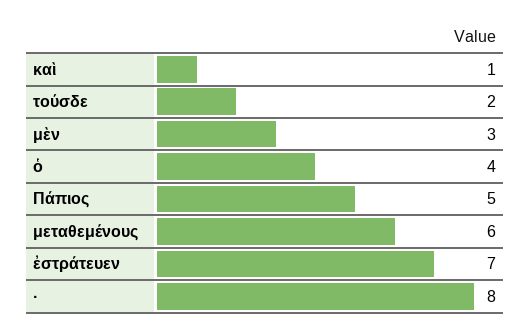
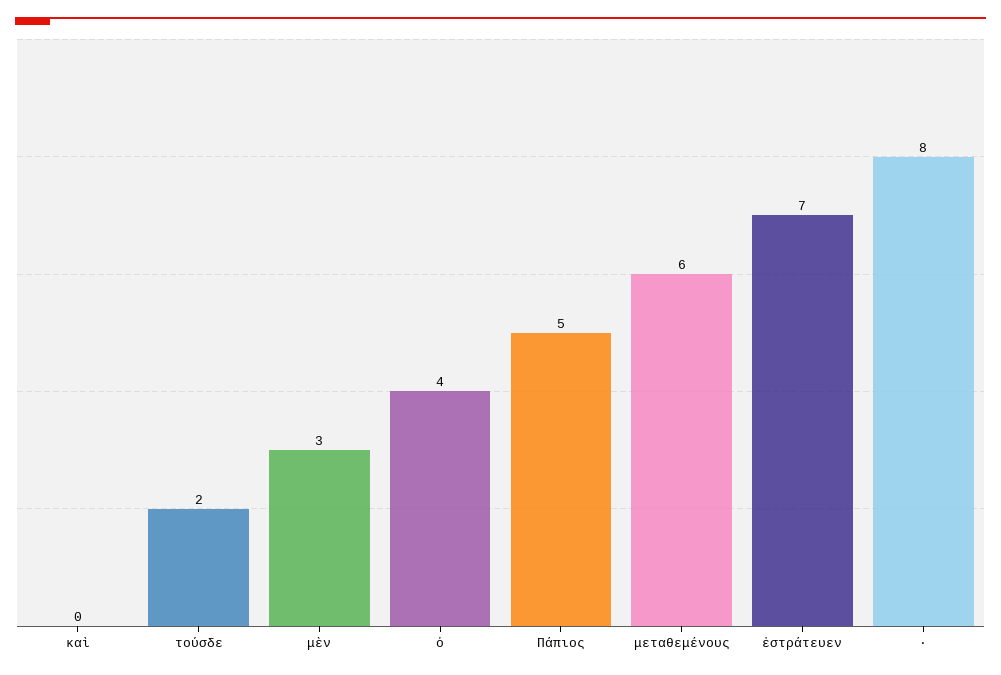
καὶ: 1 -> 0

